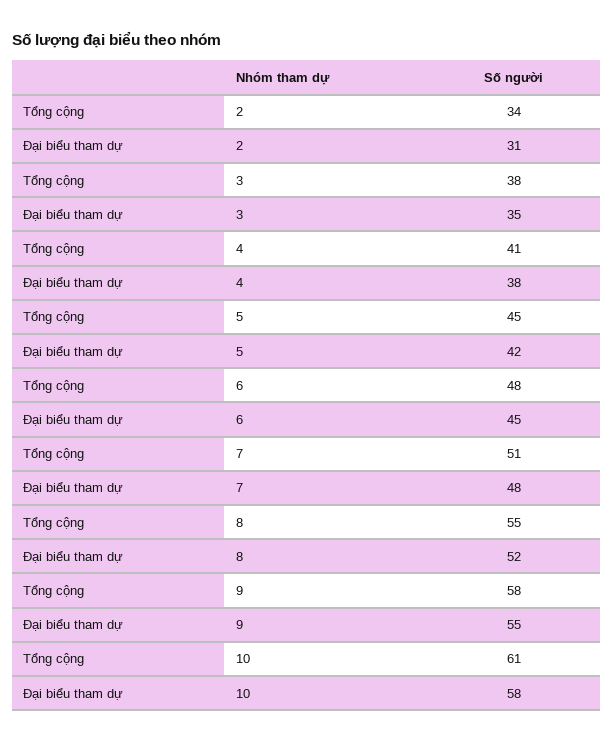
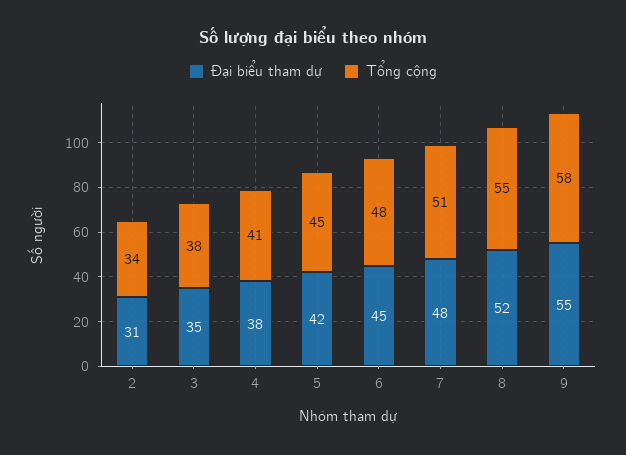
Tổng cộng, 10: 61 -> none
Đại biểu tham dự, 10: 58 -> none

